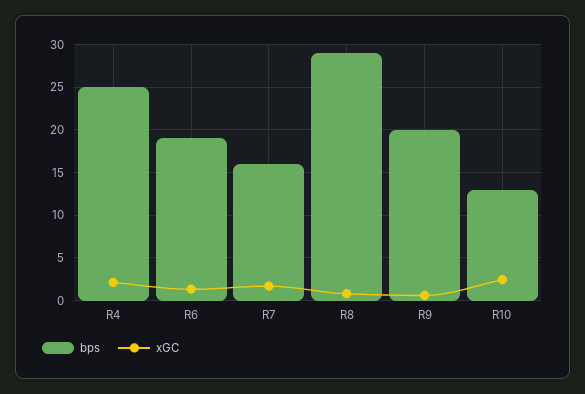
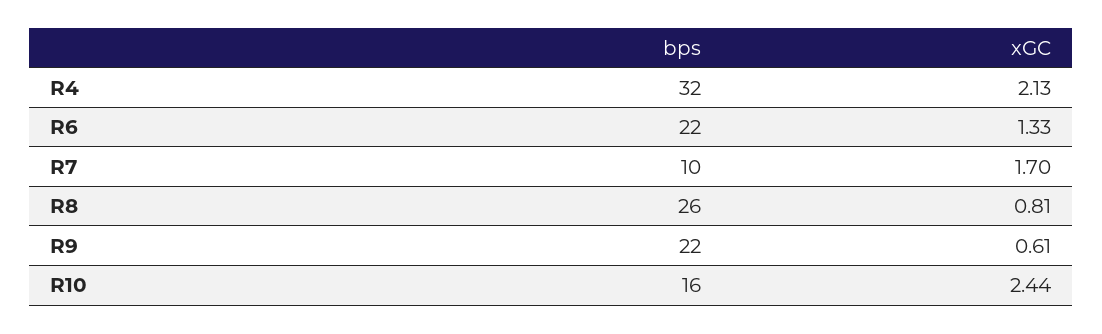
bps, R4: 25 -> 32
bps, R6: 19 -> 22
bps, R7: 16 -> 10
bps, R8: 29 -> 26
bps, R9: 20 -> 22
bps, R10: 13 -> 16

